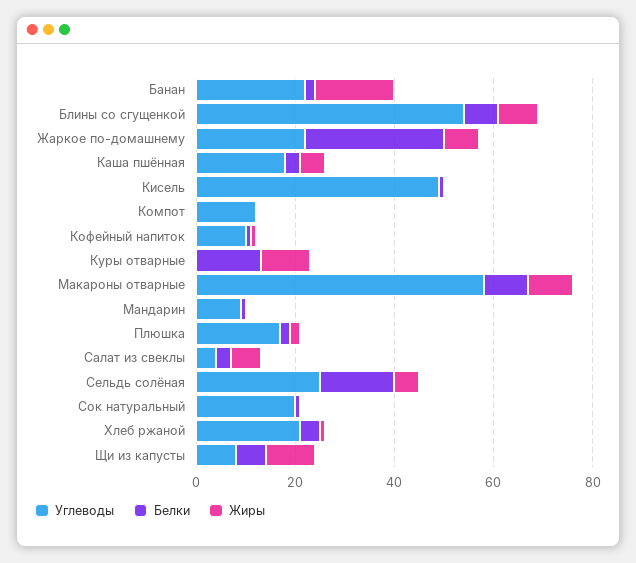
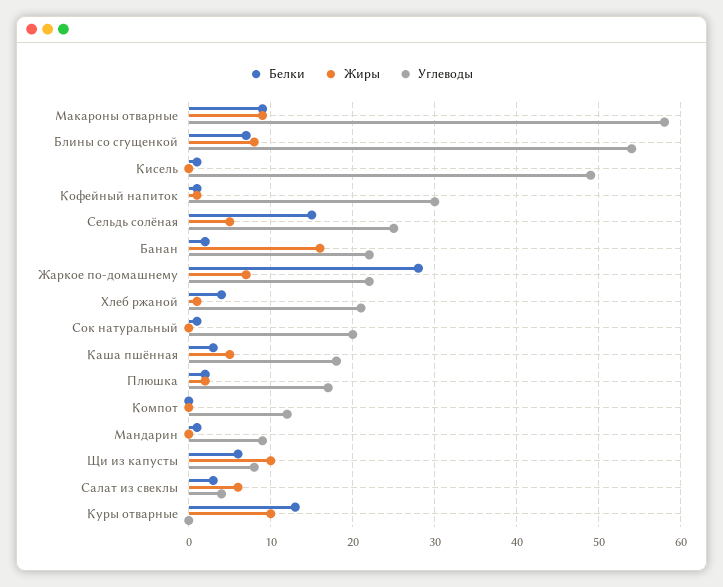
Углеводы, Кофейный напиток: 10 -> 30

